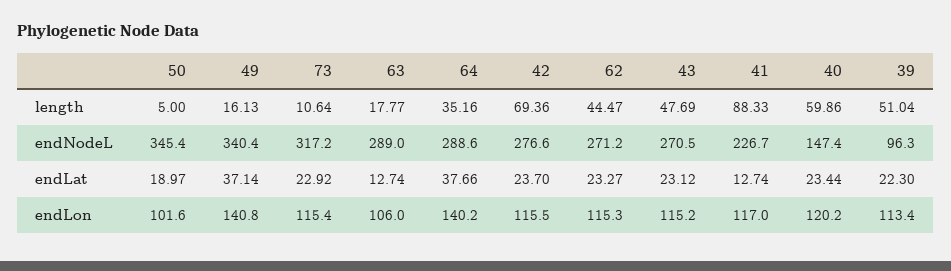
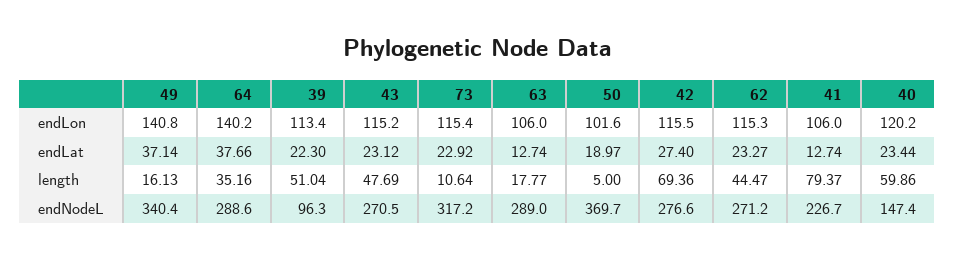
41, length: 88.33 -> 79.37
50, endNodeL: 345.4 -> 369.7
42, endLat: 23.7 -> 27.4
41, endLon: 117 -> 106

